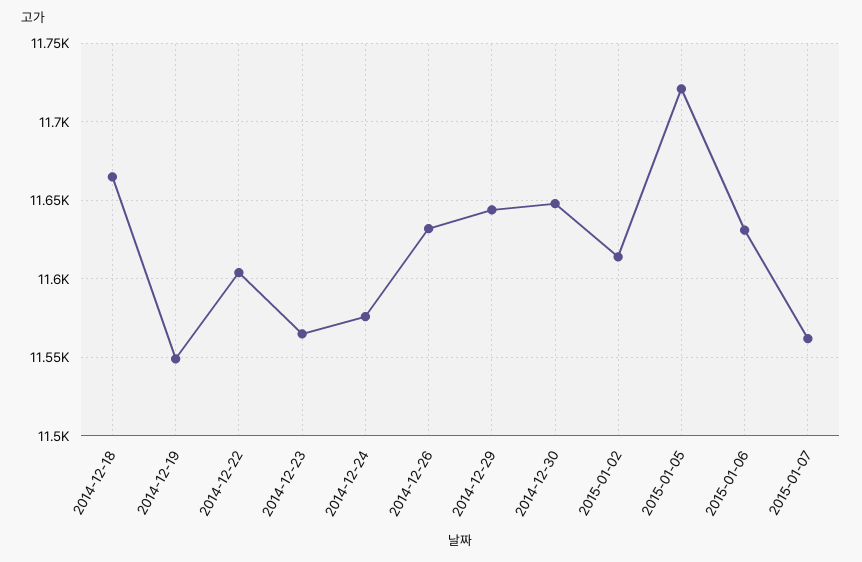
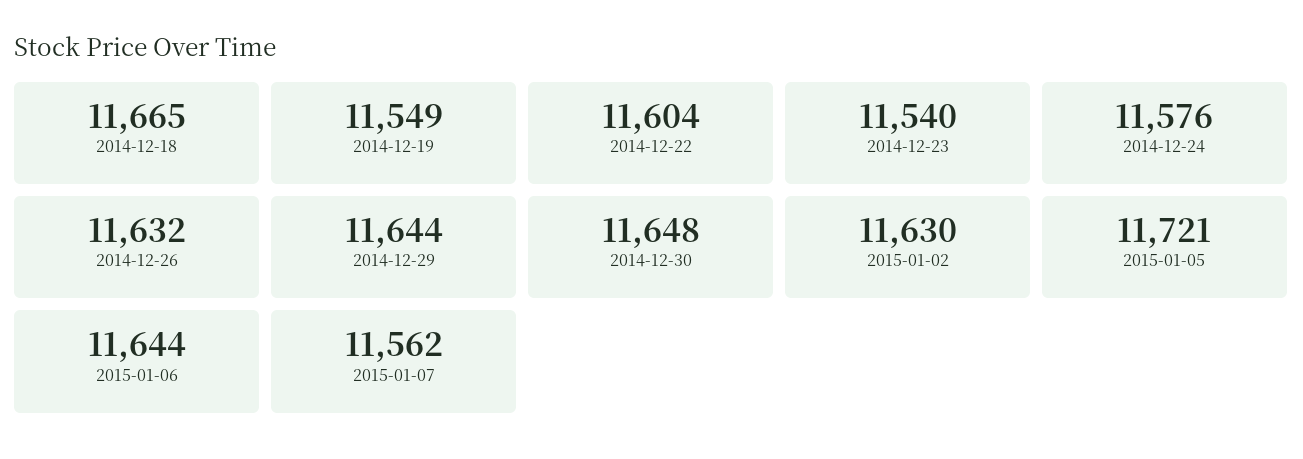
2014-12-23: 11565 -> 11540
2015-01-02: 11615 -> 11630
2015-01-06: 11630 -> 11644

